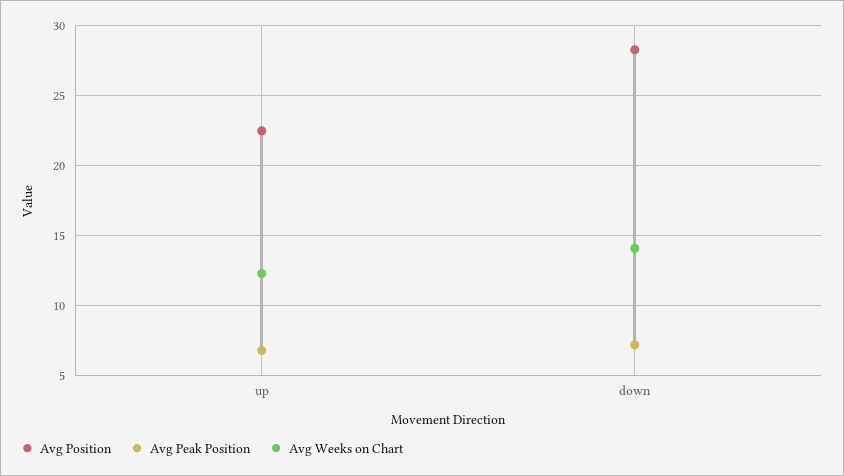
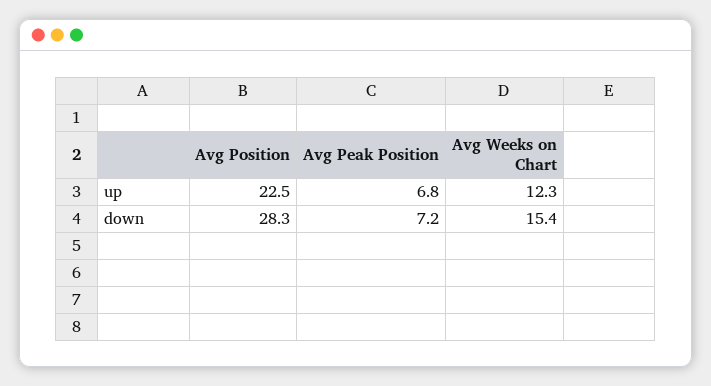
Avg Weeks on Chart, down: 14 -> 15.4

